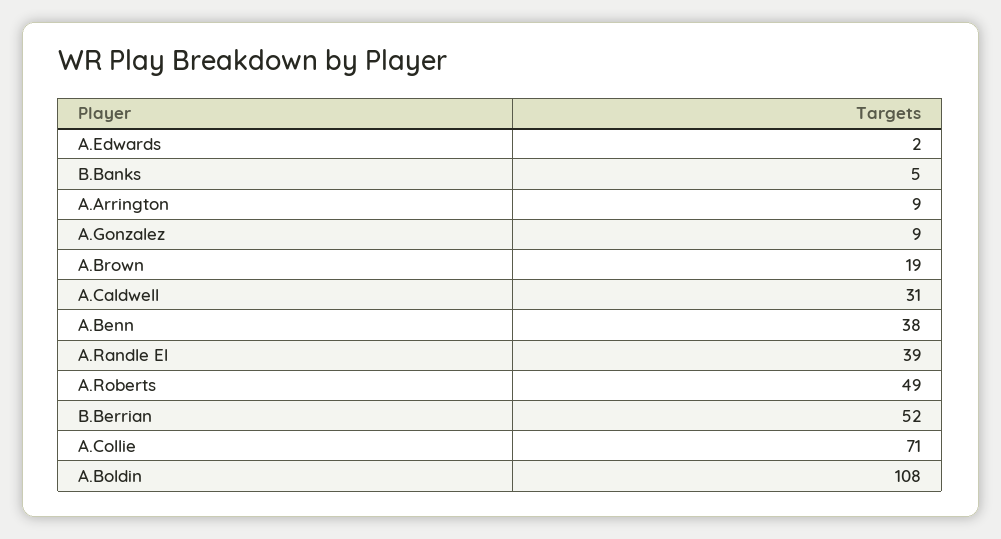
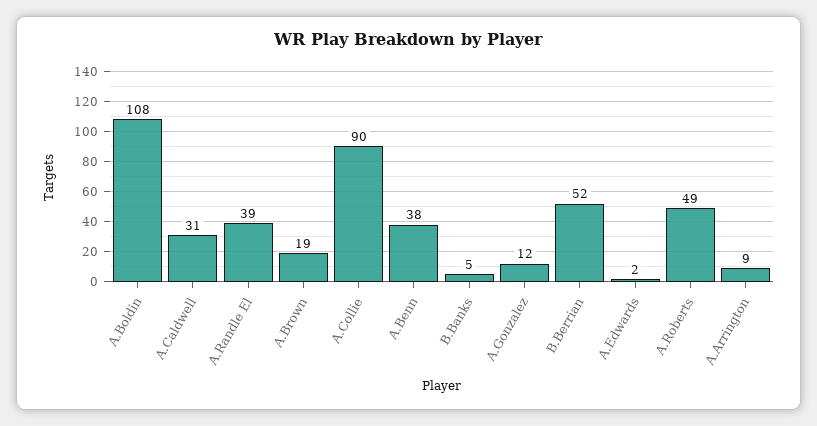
A.Gonzalez: 9 -> 12
A.Collie: 71 -> 90

